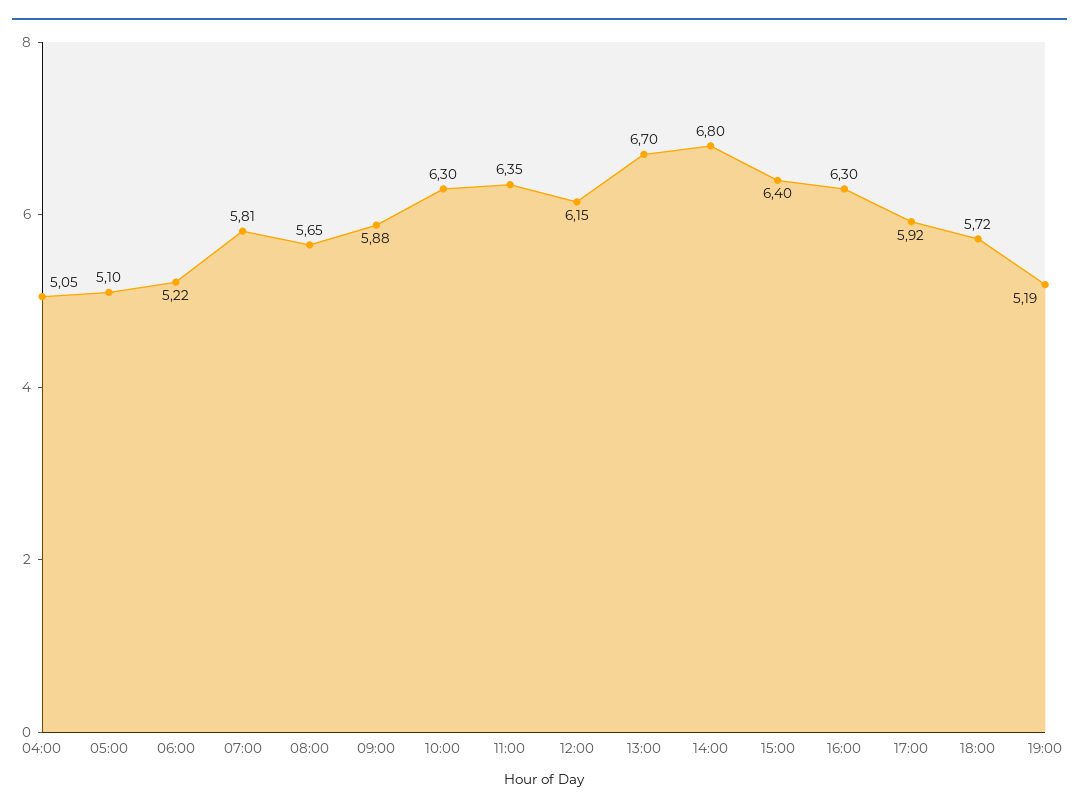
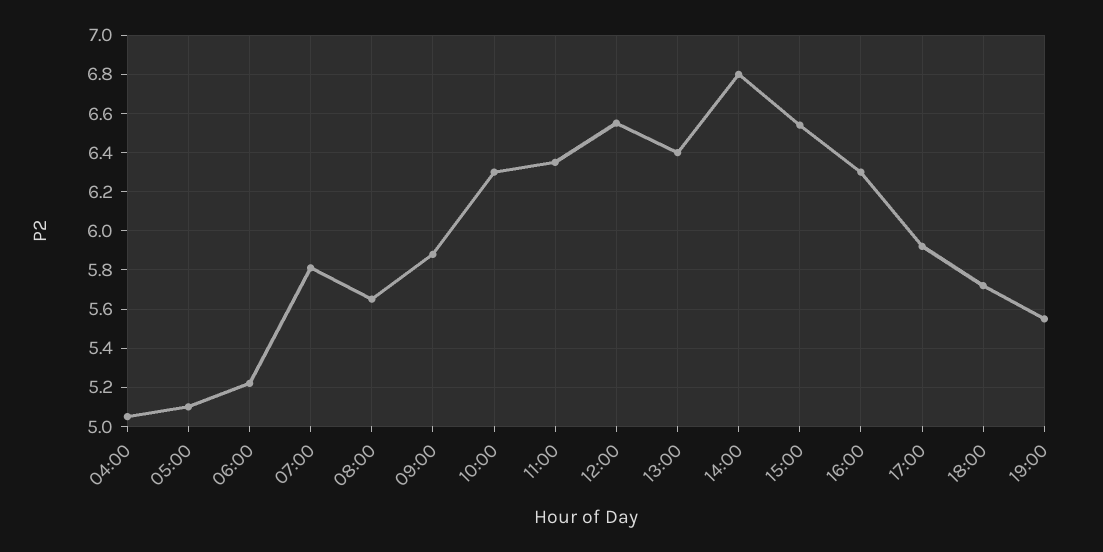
12:00: 6.15 -> 6.55
13:00: 6.7 -> 6.4
15:00: 6.4 -> 6.55
19:00: 5.19 -> 5.55

